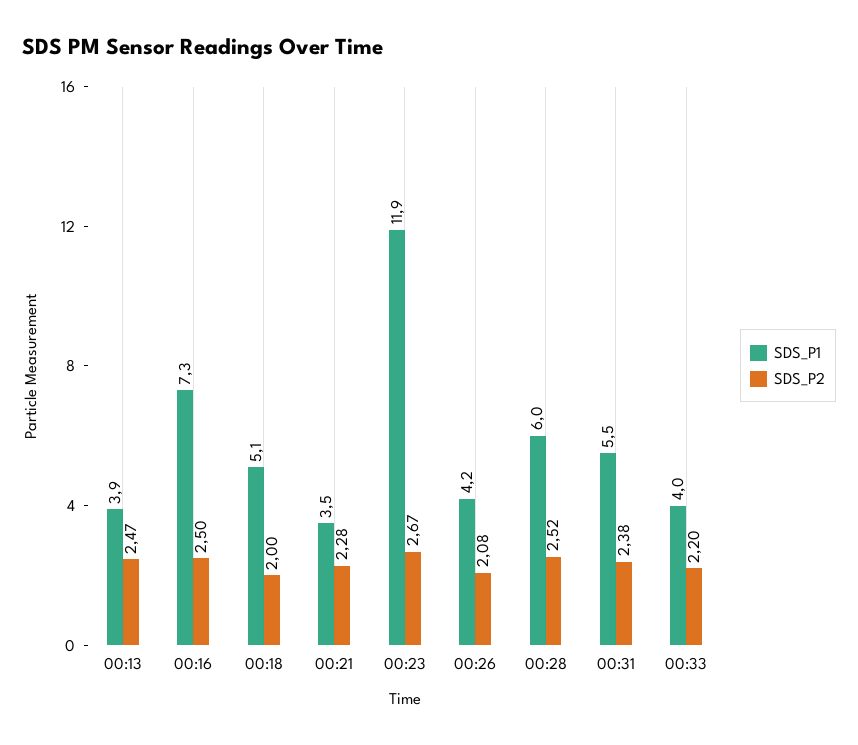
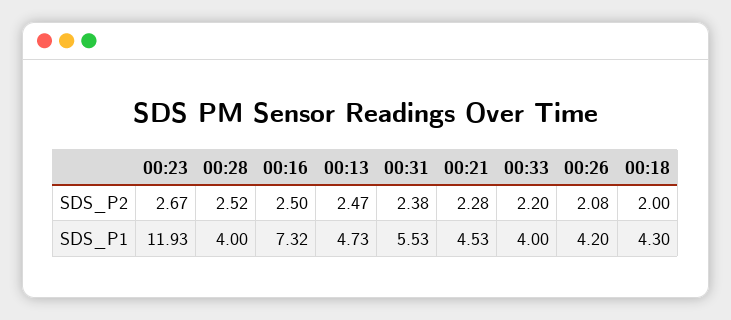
SDS_P1, 00:13: 3.9 -> 4.73
SDS_P1, 00:18: 5.1 -> 4.3
SDS_P1, 00:21: 3.5 -> 4.53
SDS_P1, 00:28: 6 -> 4

